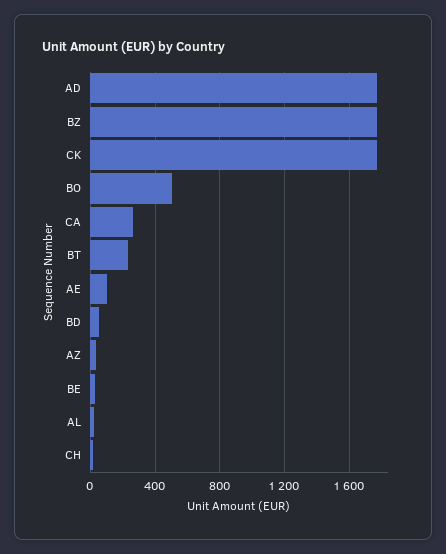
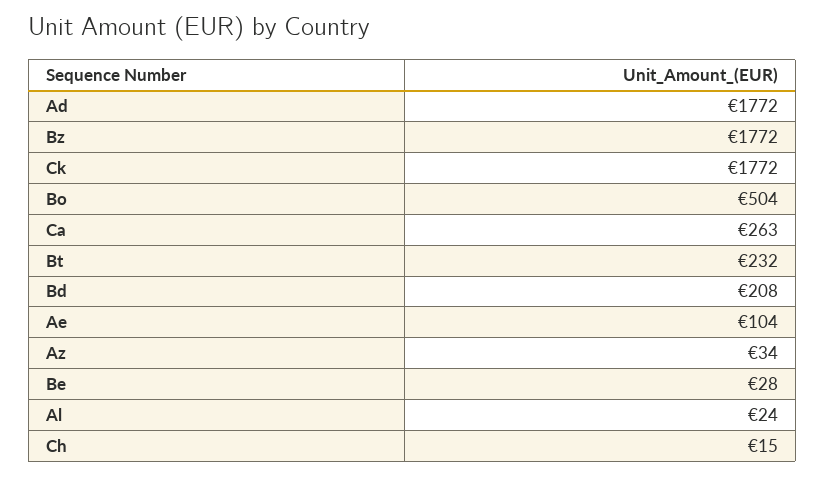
BD: 50 -> 208

